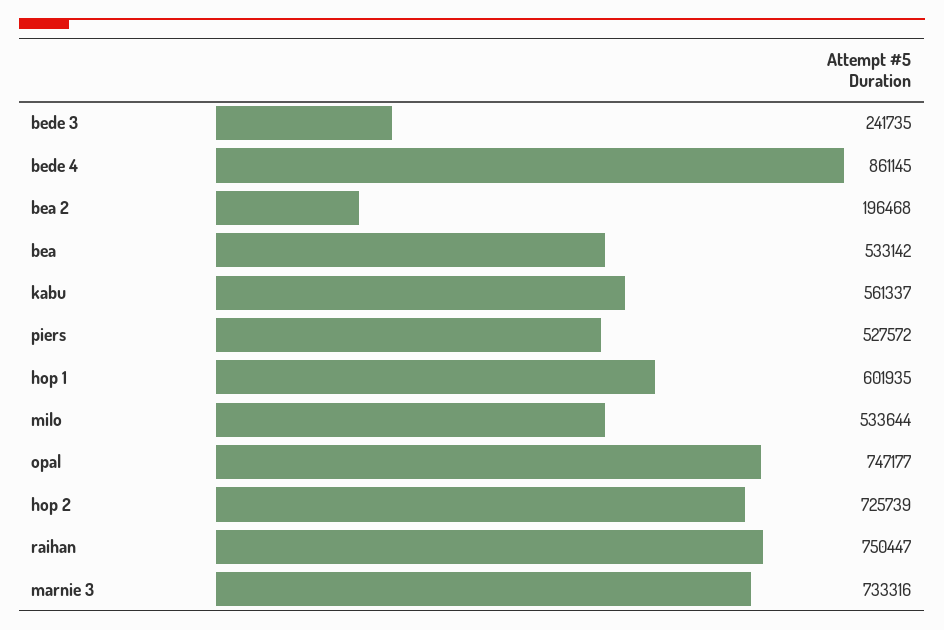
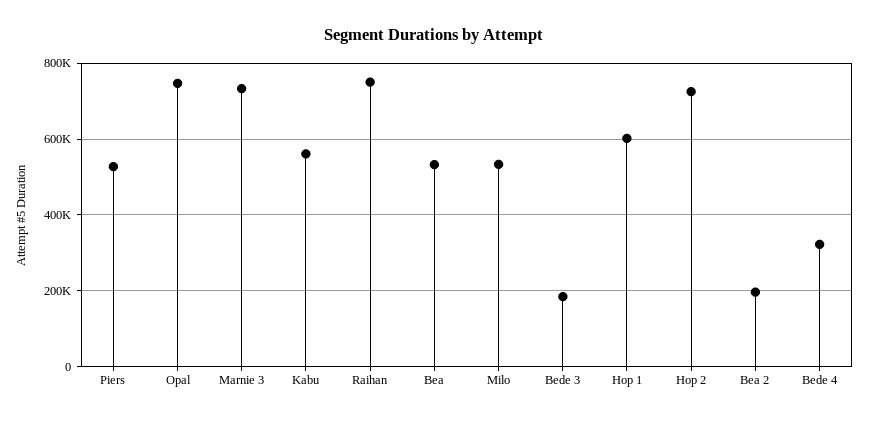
bede 3: 241735 -> 180000
bede 4: 861145 -> 320000

